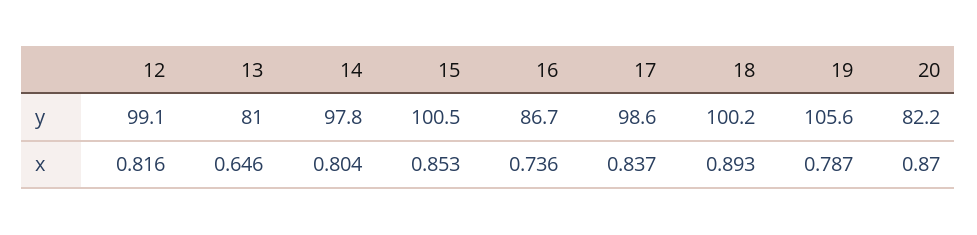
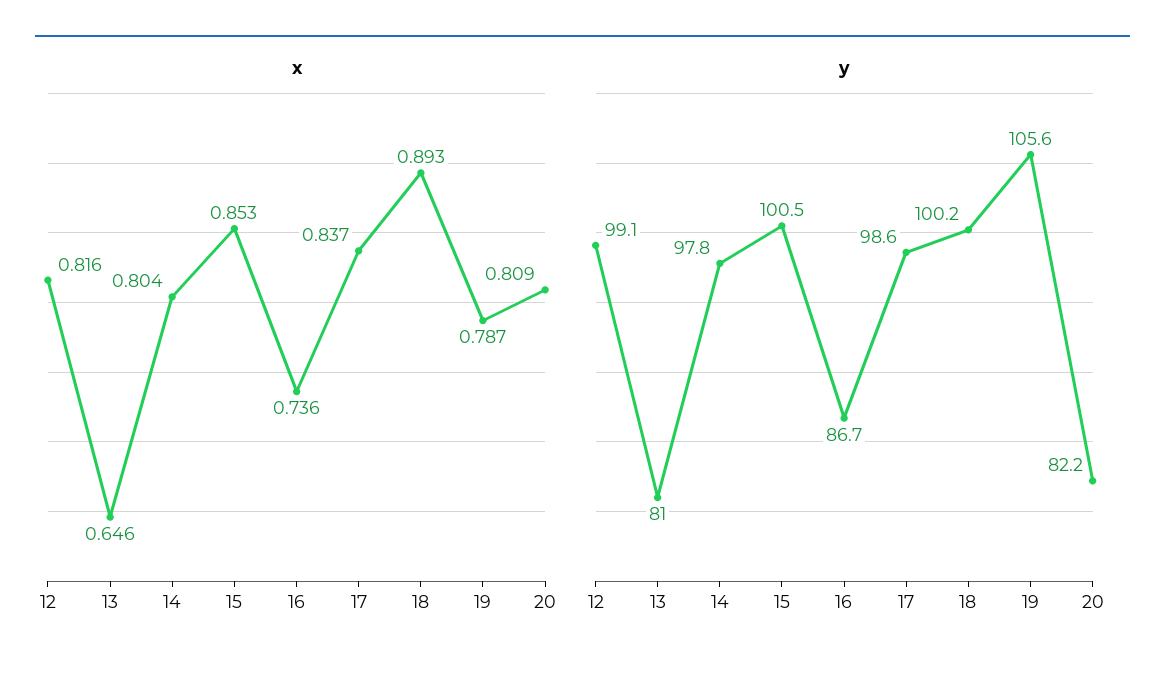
x, 20: 0.87 -> 0.809

